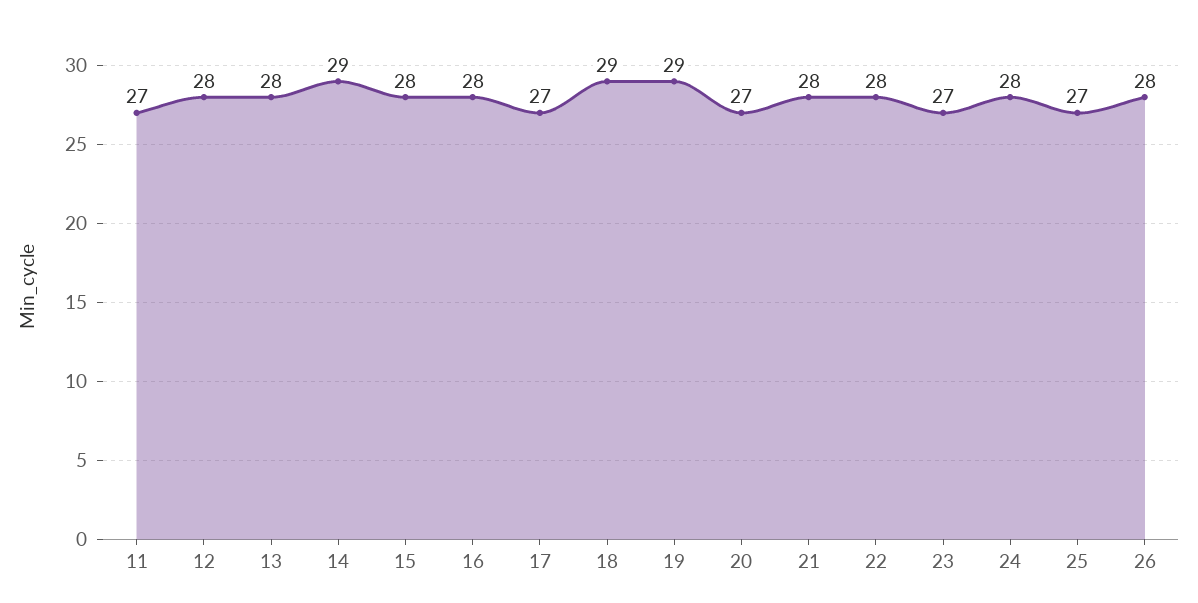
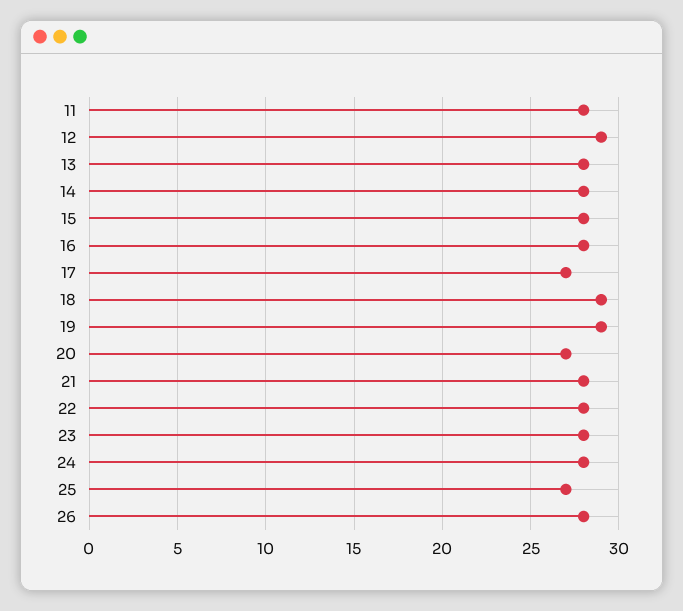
11: 27 -> 28
12: 28 -> 29
14: 29 -> 28
23: 27 -> 28

